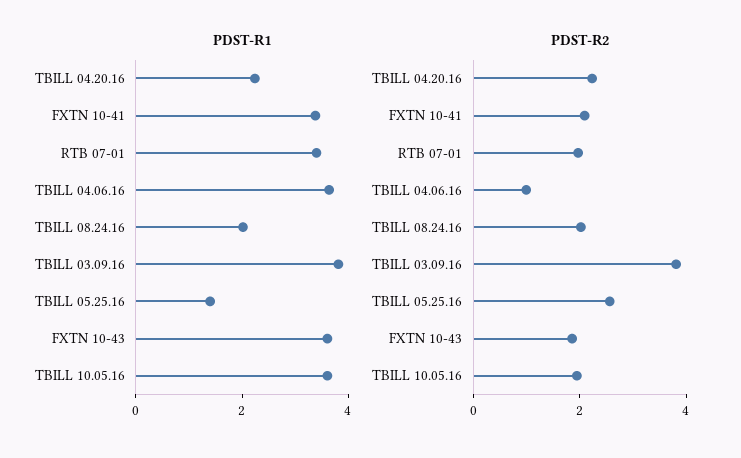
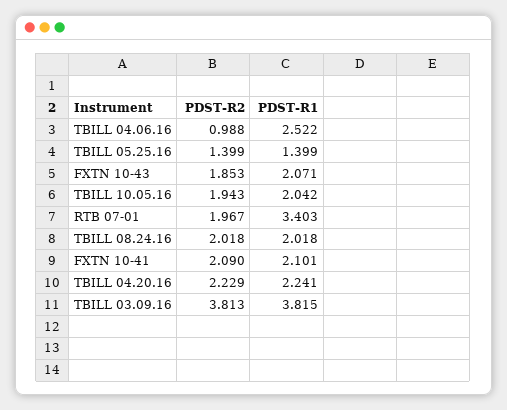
PDST-R1, FXTN 10-41: 3.5 -> 2.101
PDST-R1, TBILL 04.06.16: 3.5 -> 2.522
PDST-R1, FXTN 10-43: 3.5 -> 2.071
PDST-R1, TBILL 10.05.16: 3.5 -> 2.042
PDST-R2, TBILL 05.25.16: 2.5 -> 1.399

